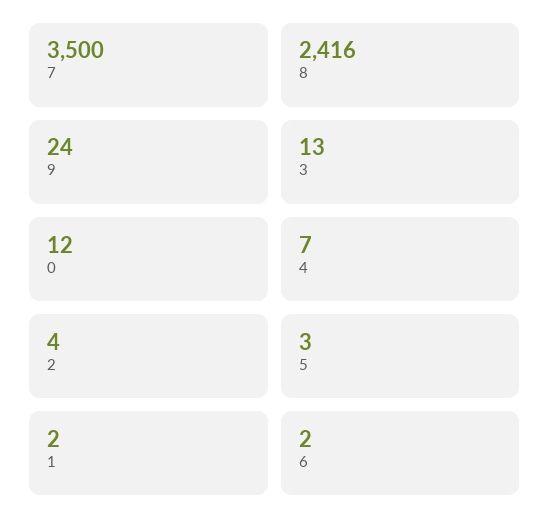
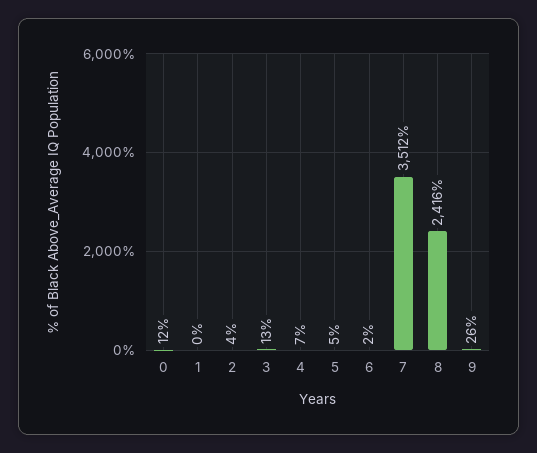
7: 3500 -> 3512
9: 24 -> 26
5: 3 -> 5
1: 2 -> 0

